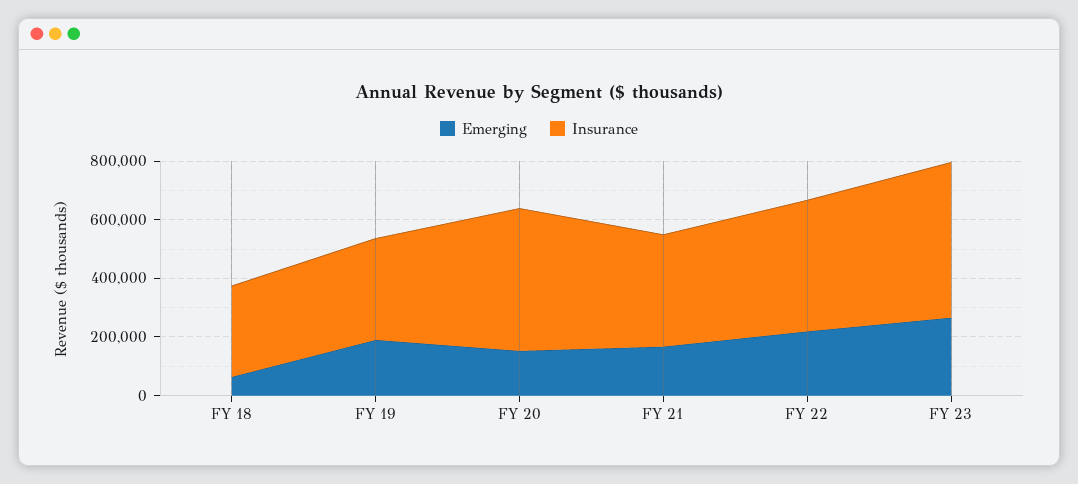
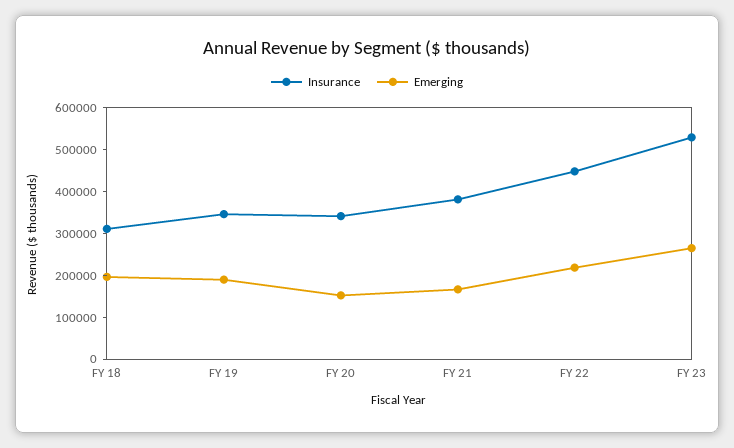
Emerging, FY 18: 50000 -> 200000
Insurance, FY 20: 500000 -> 340000

